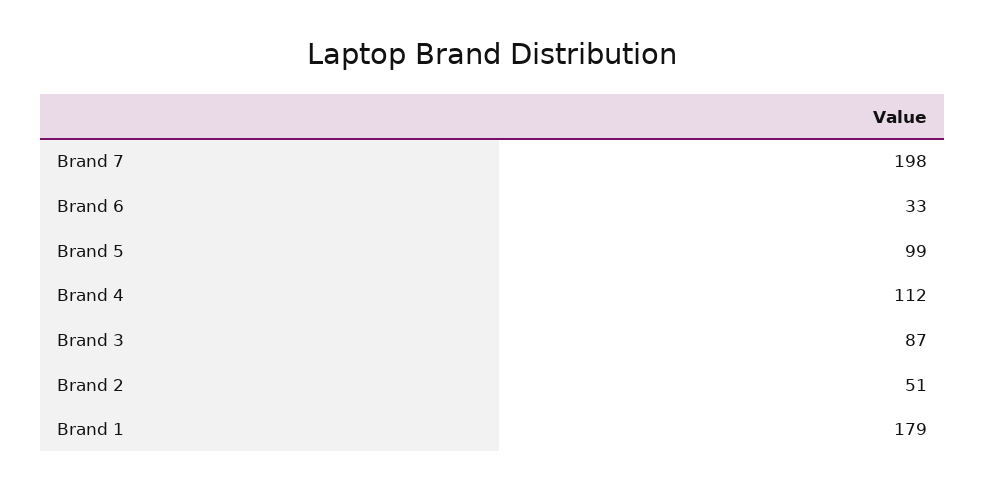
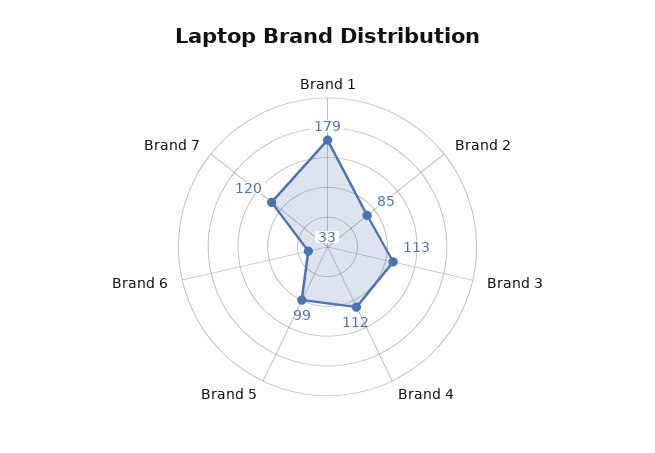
Brand 7: 198 -> 120
Brand 3: 87 -> 113
Brand 2: 51 -> 85

